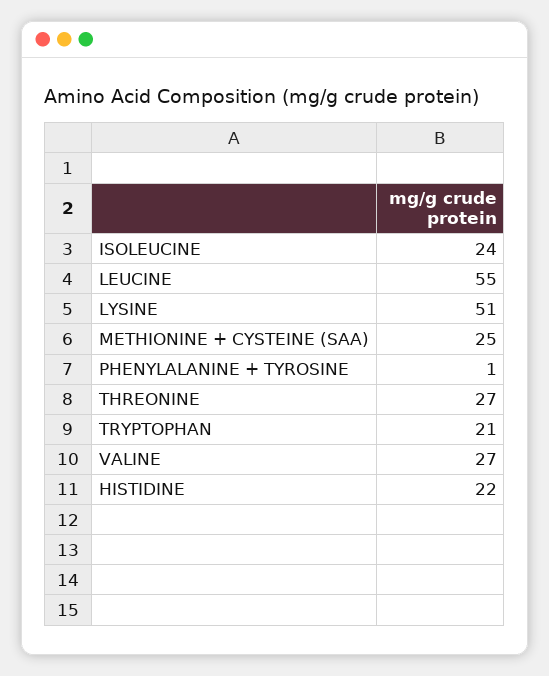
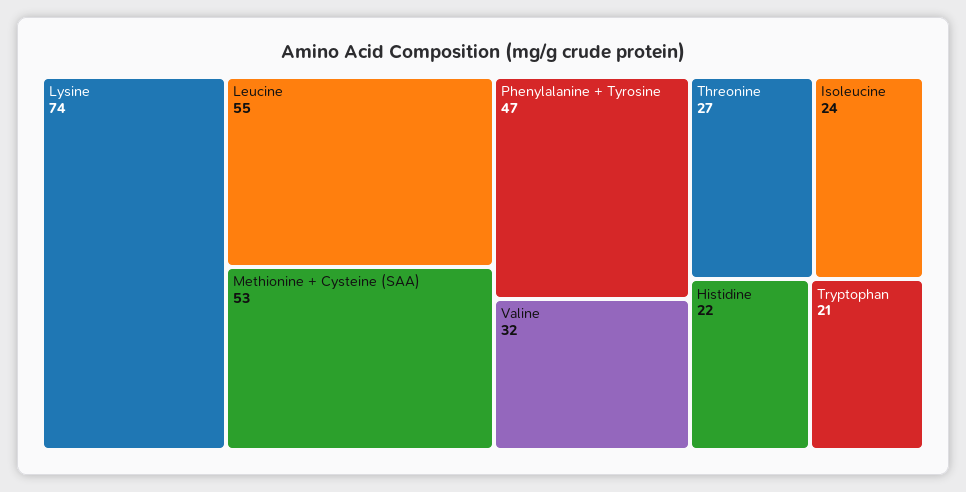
LYSINE: 51 -> 74
METHIONINE + CYSTEINE (SAA): 25 -> 53
PHENYLALANINE + TYROSINE: 1 -> 47
VALINE: 27 -> 32

